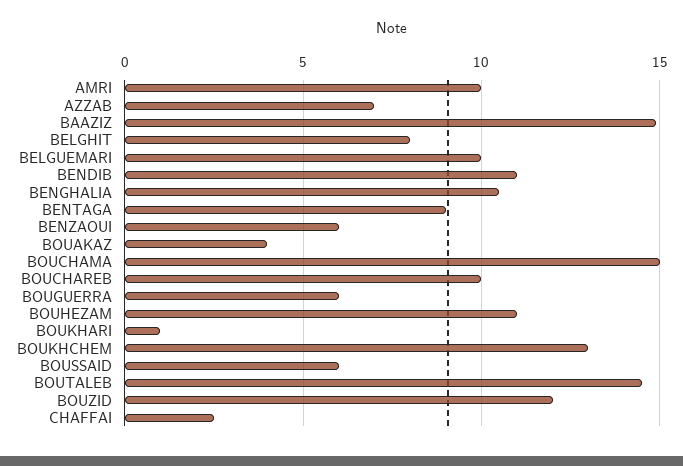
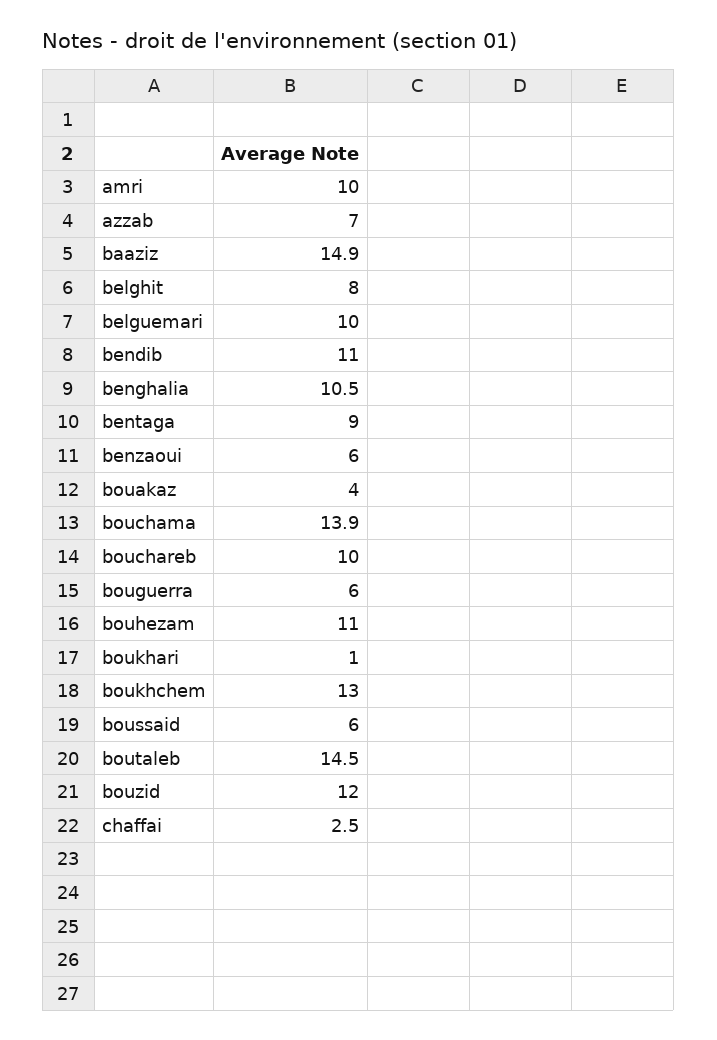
BOUCHAMA: 15 -> 13.9

